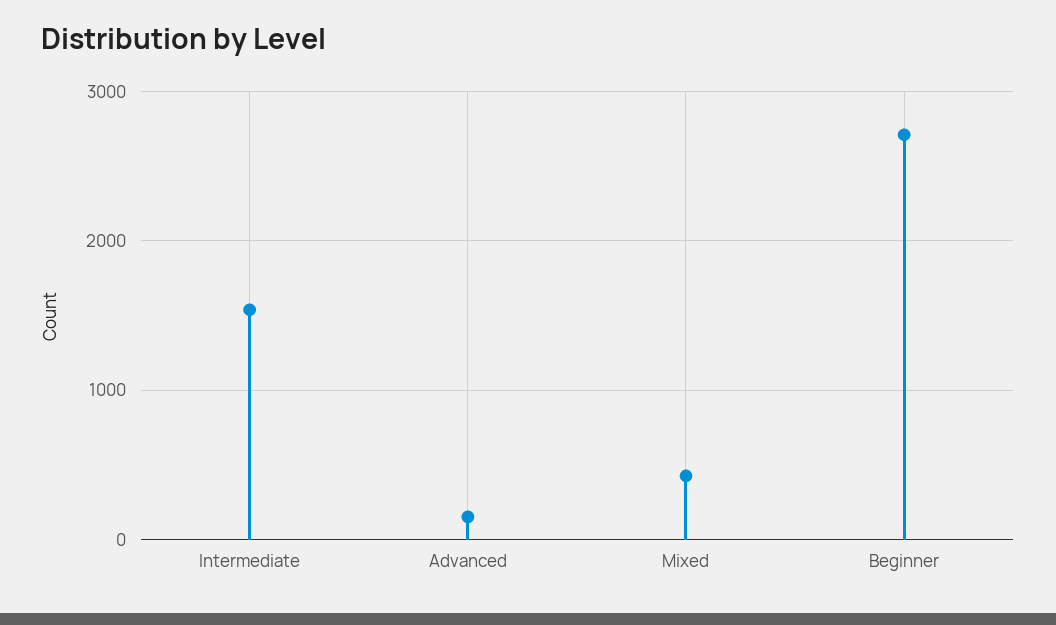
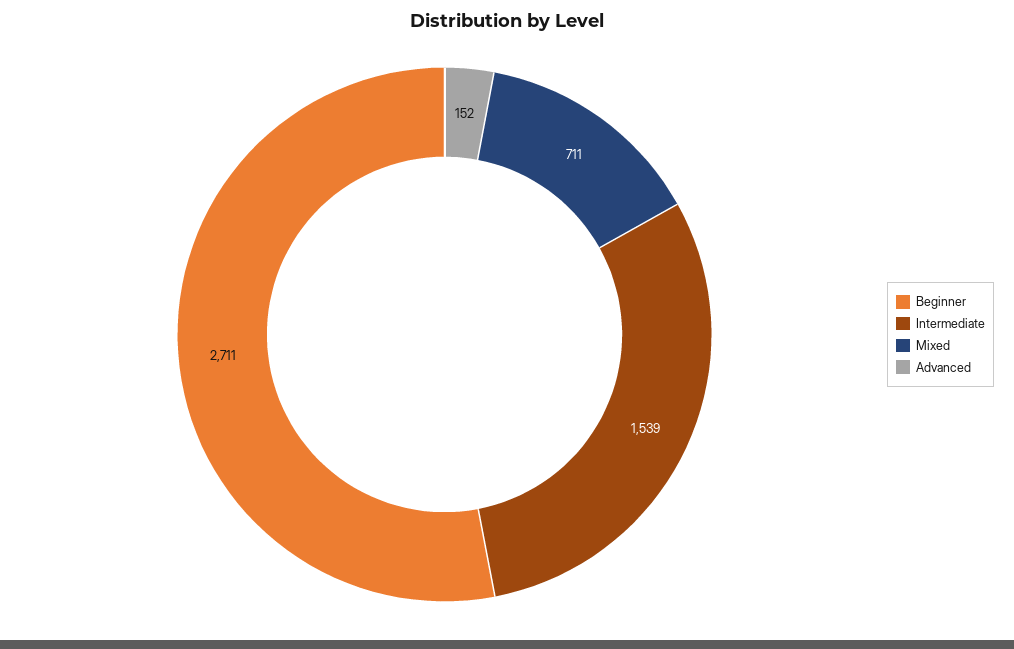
Mixed: 400 -> 711

